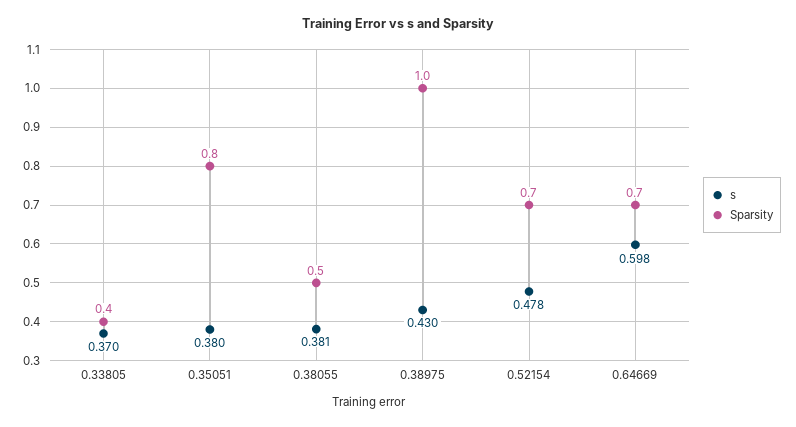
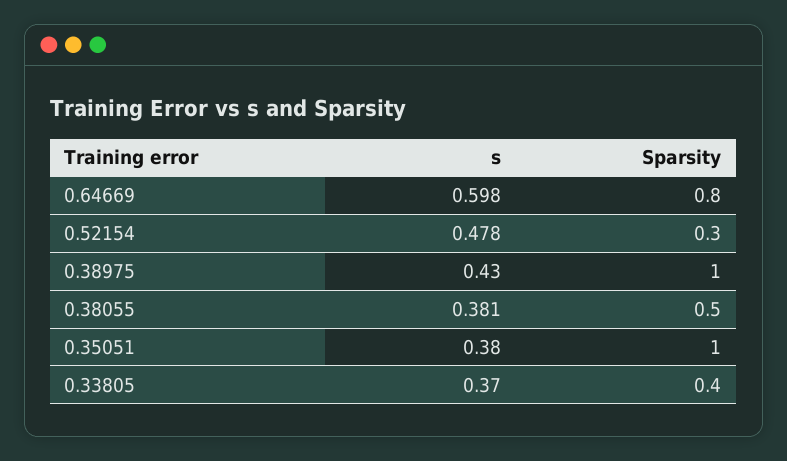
Sparsity, 0.35051: 0.8 -> 1
Sparsity, 0.52154: 0.7 -> 0.3
Sparsity, 0.64669: 0.7 -> 0.8

